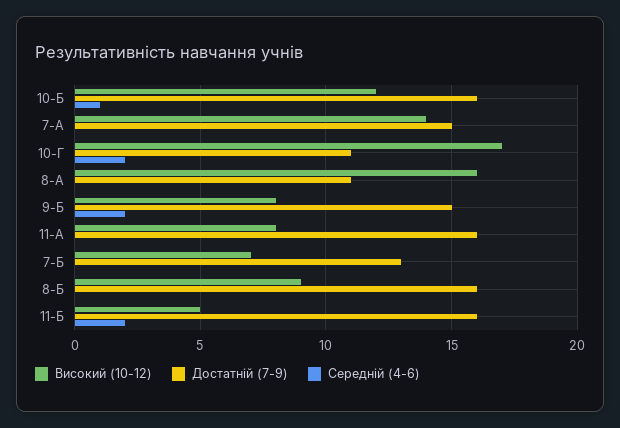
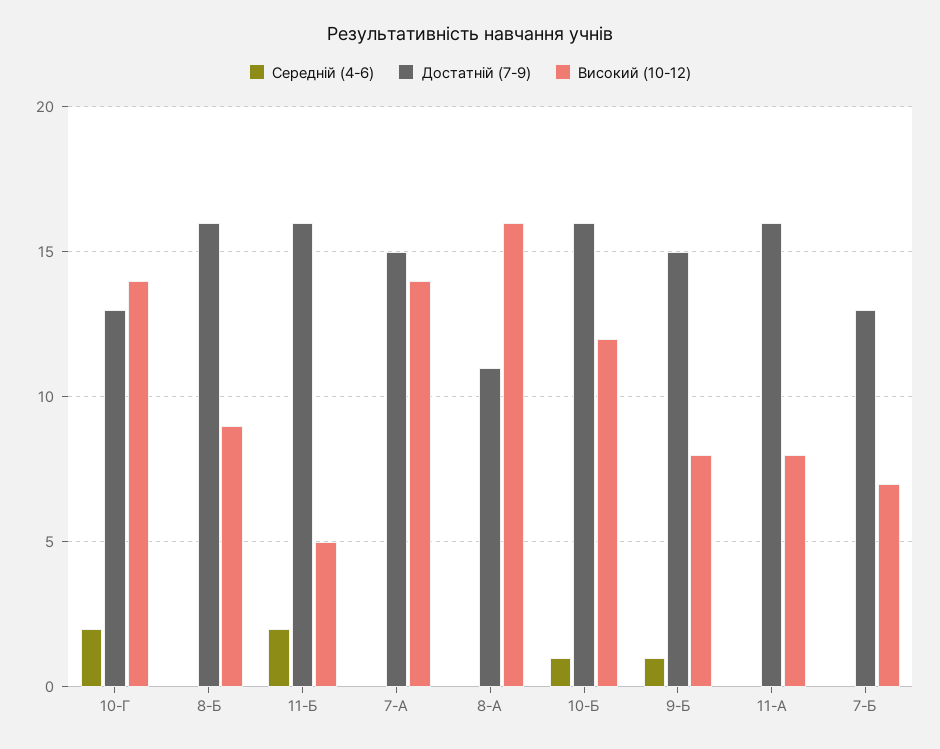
Високий (10-12), 10-Г: 17 -> 14
Достатній (7-9), 10-Г: 11 -> 13
Середній (4-6), 9-Б: 2 -> 1

